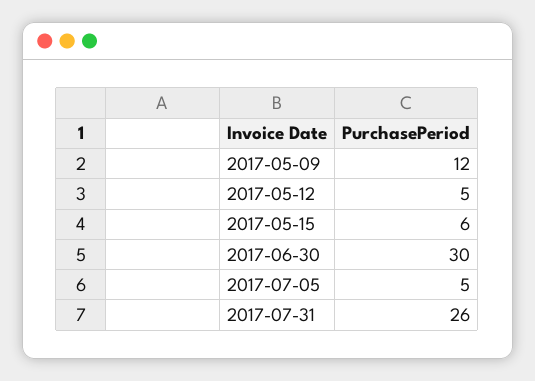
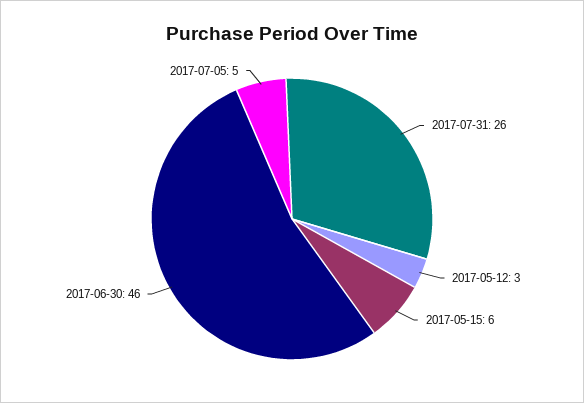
2017-05-09: 12 -> none
2017-05-12: 5 -> 3
2017-06-30: 30 -> 46

